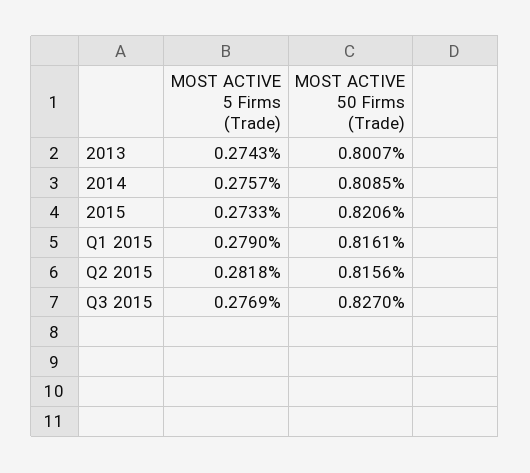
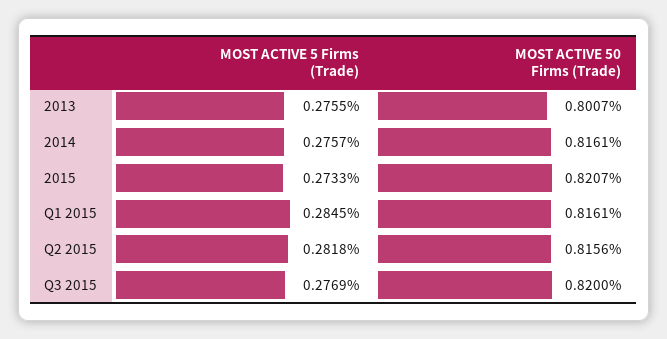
MOST ACTIVE 5 Firms (Trade), 2013: 0.2743 -> 0.2755
MOST ACTIVE 50 Firms (Trade), 2014: 0.8085 -> 0.8161
MOST ACTIVE 50 Firms (Trade), 2015: 0.8206 -> 0.8207
MOST ACTIVE 5 Firms (Trade), Q1 2015: 0.279 -> 0.2845
MOST ACTIVE 50 Firms (Trade), Q3 2015: 0.827 -> 0.82

